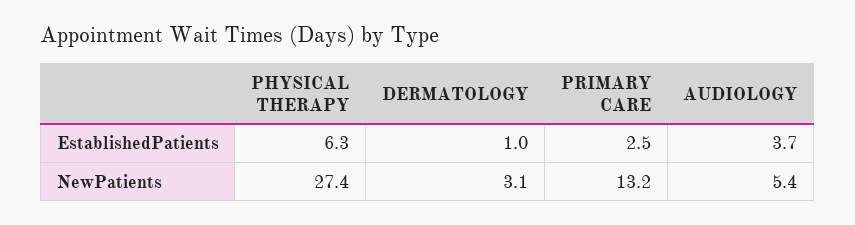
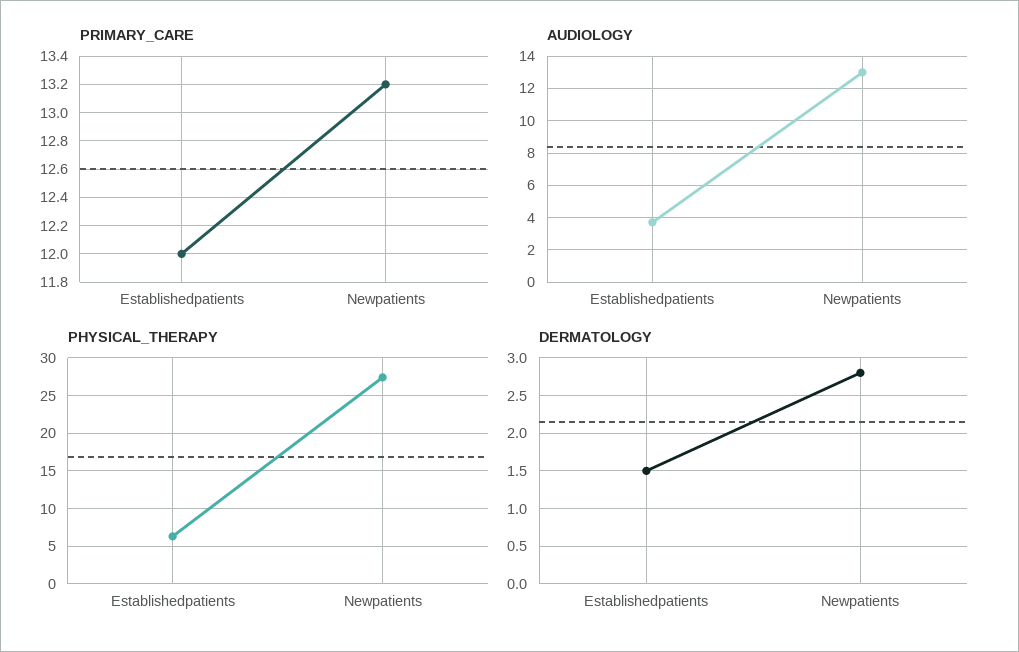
DERMATOLOGY, EstablishedPatients: 1 -> 1.5
PRIMARY CARE, EstablishedPatients: 2.5 -> 12
DERMATOLOGY, NewPatients: 3.1 -> 2.8
AUDIOLOGY, NewPatients: 5.4 -> 13

